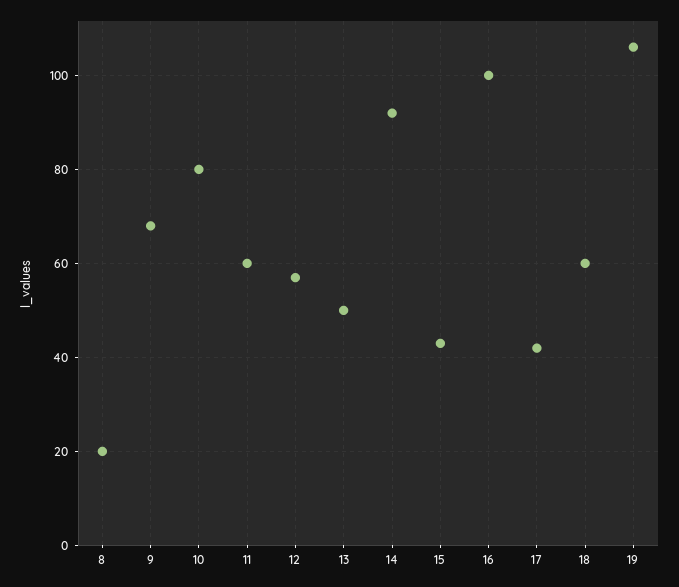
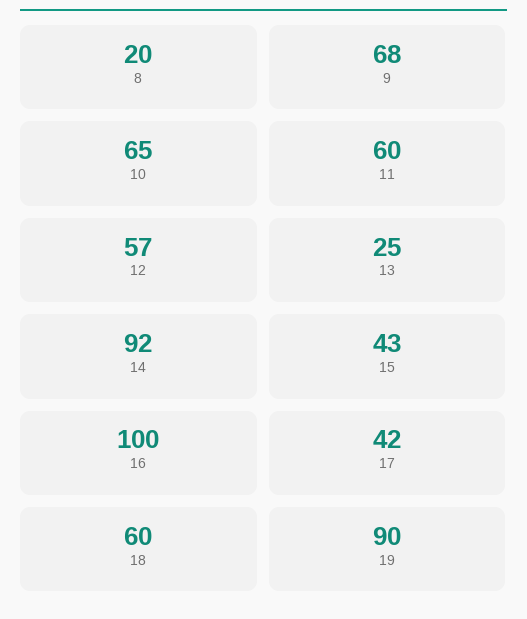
10: 80 -> 65
13: 50 -> 25
19: 105 -> 90

